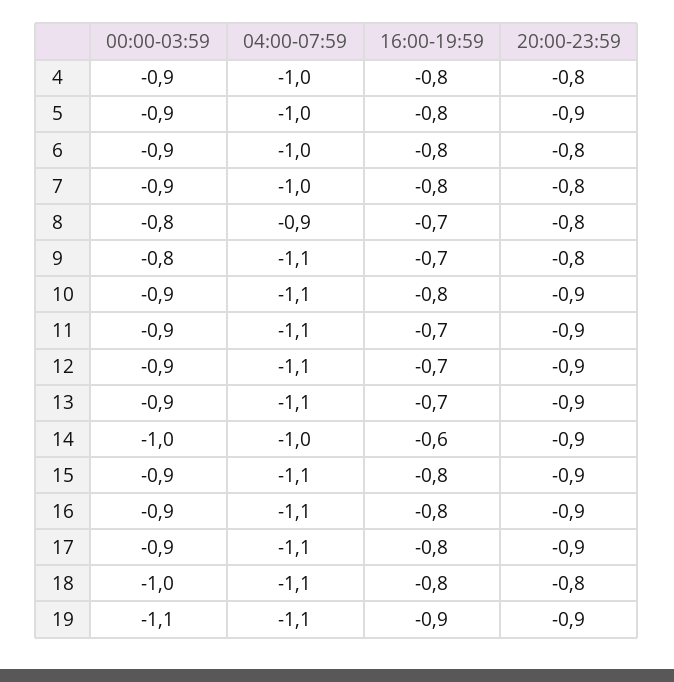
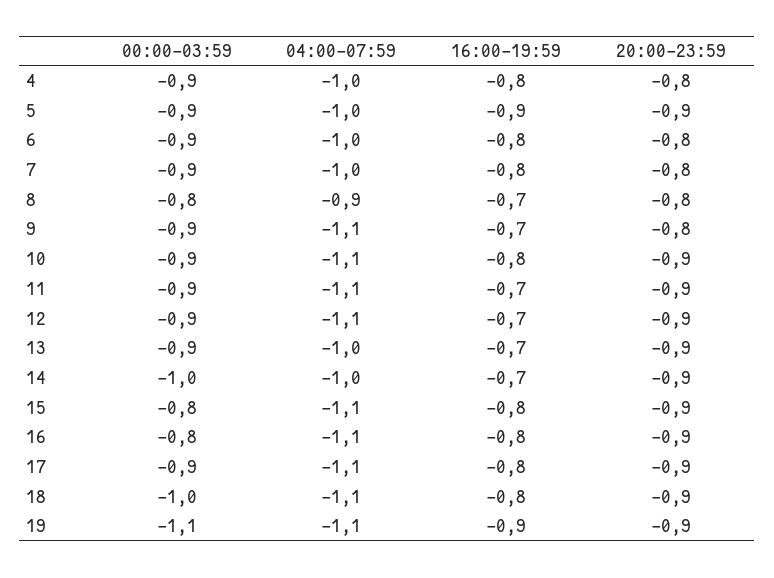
16:00-19:59, 5: -0.8 -> -0.9
00:00-03:59, 9: -0.8 -> -0.9
04:00-07:59, 13: -1.1 -> -1
16:00-19:59, 14: -0.6 -> -0.7
00:00-03:59, 15: -0.9 -> -0.8
00:00-03:59, 16: -0.9 -> -0.8
20:00-23:59, 18: -0.8 -> -0.9

